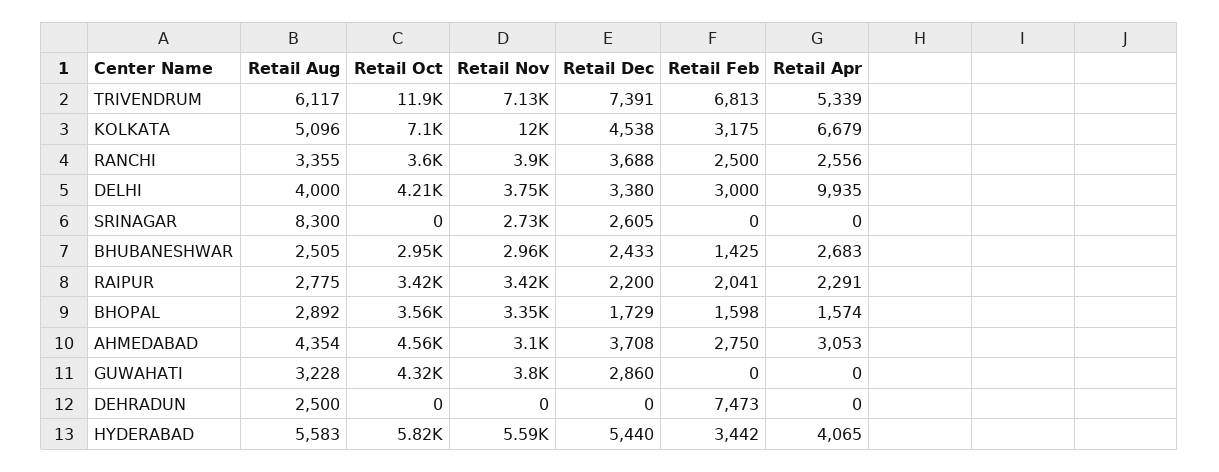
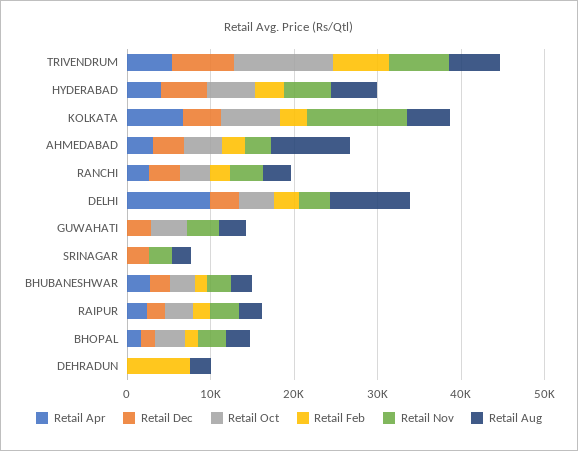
Retail Aug, DELHI: 4000 -> 10000
Retail Aug, SRINAGAR: 8300 -> 2000
Retail Aug, AHMEDABAD: 4354 -> 10000

